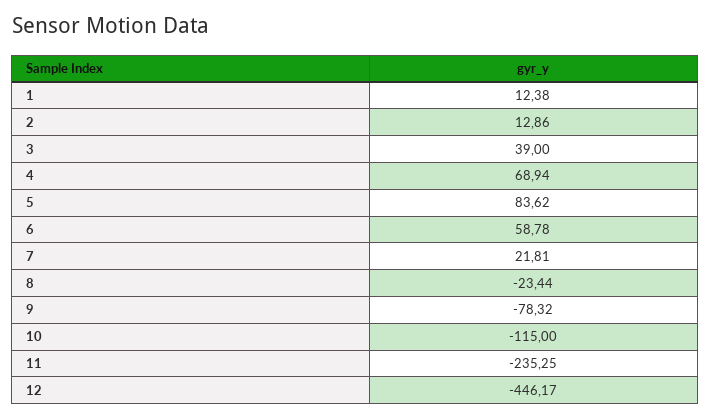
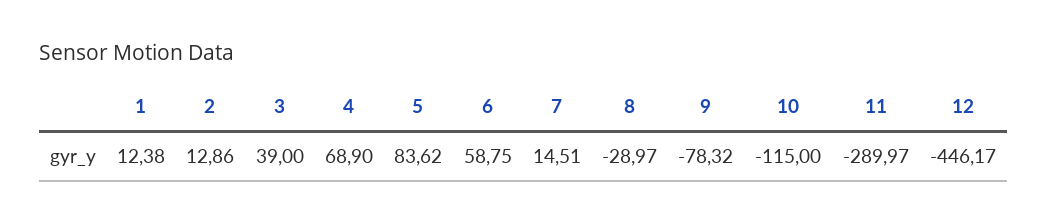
4: 68.94 -> 68.9
6: 58.78 -> 58.75
7: 21.81 -> 14.51
8: -23.44 -> -28.97
11: -235.25 -> -289.97

